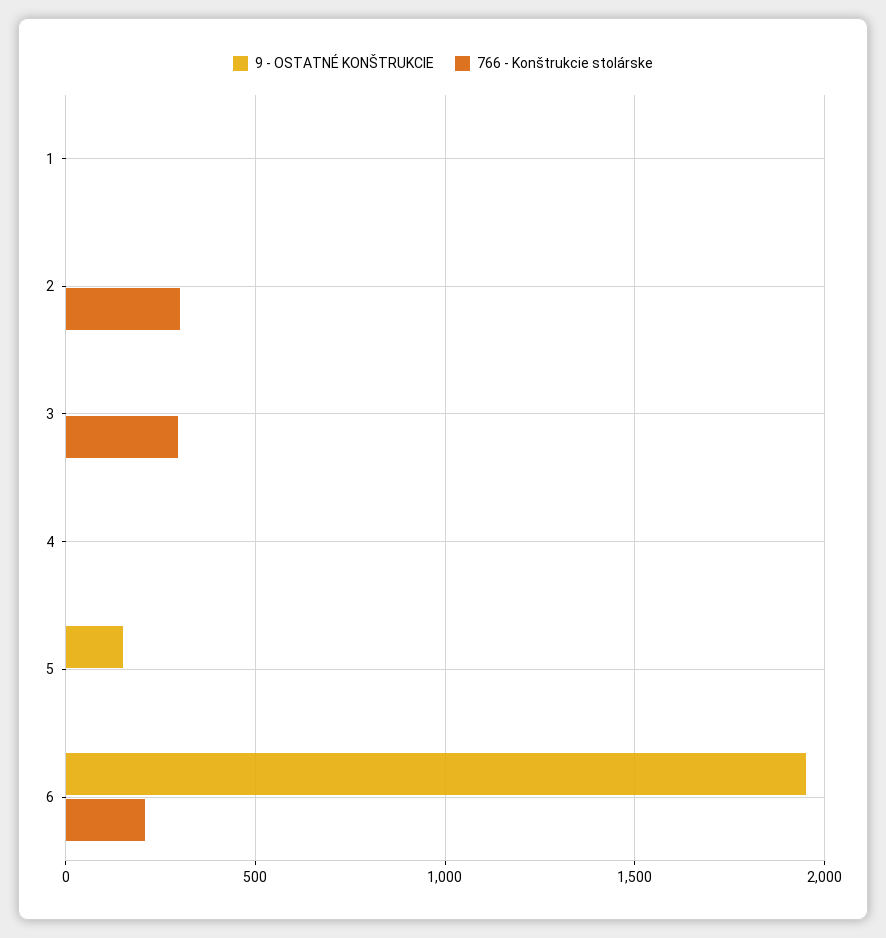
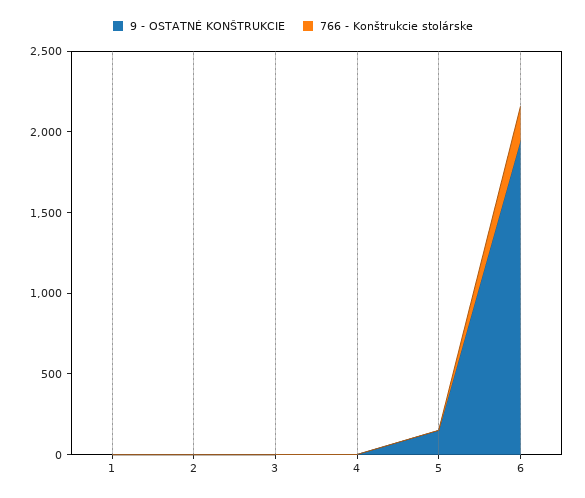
766 - Konštrukcie stolárske, 2: 300 -> 0
766 - Konštrukcie stolárske, 3: 300 -> 0

